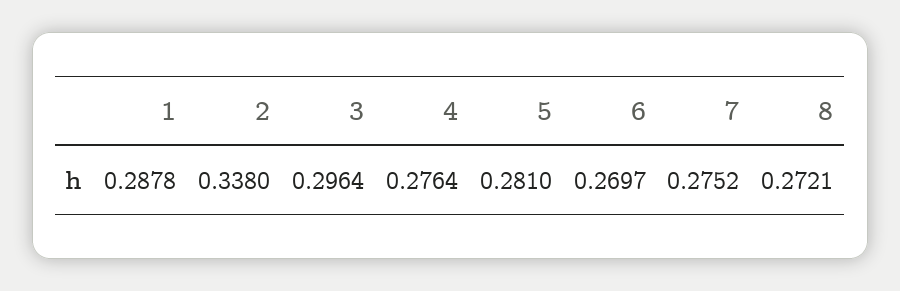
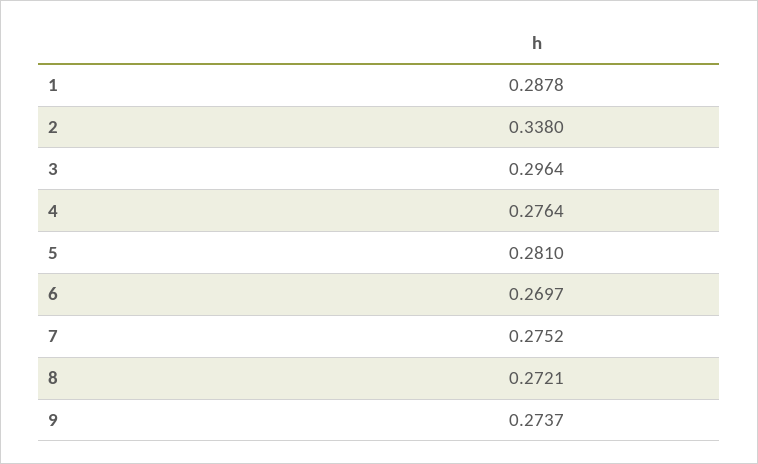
9: none -> 0.2737

